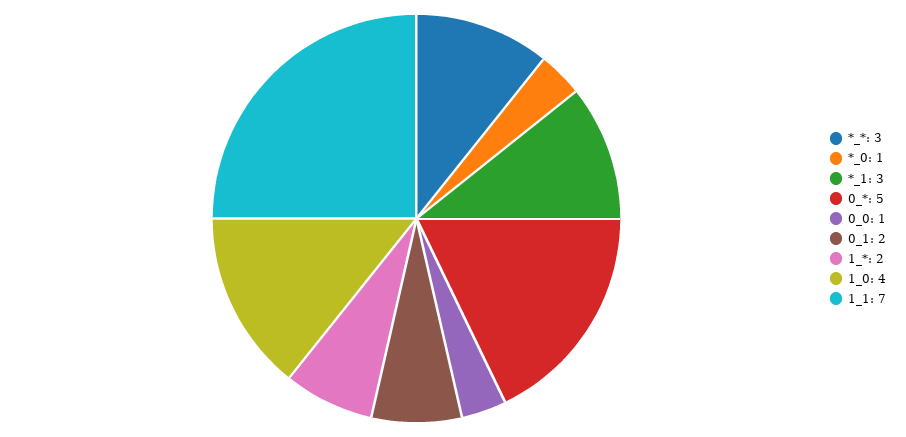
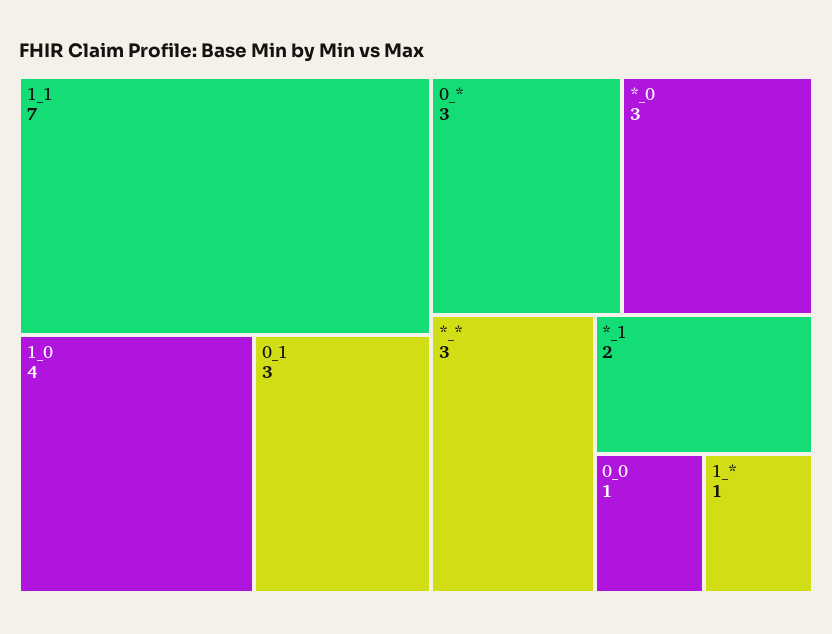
*_0: 1 -> 3
*_1: 3 -> 2
0_*: 5 -> 3
0_1: 2 -> 3
1_*: 2 -> 1

